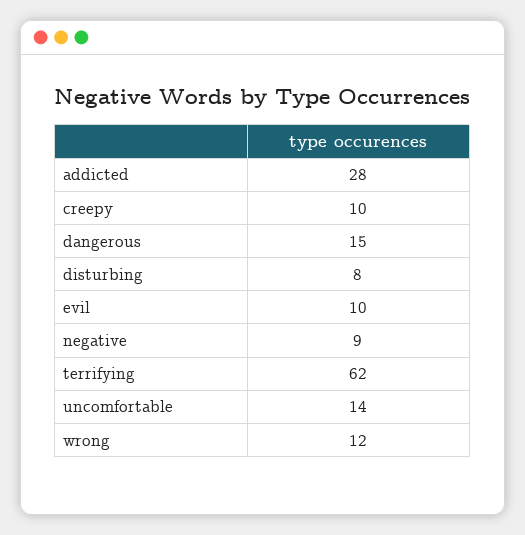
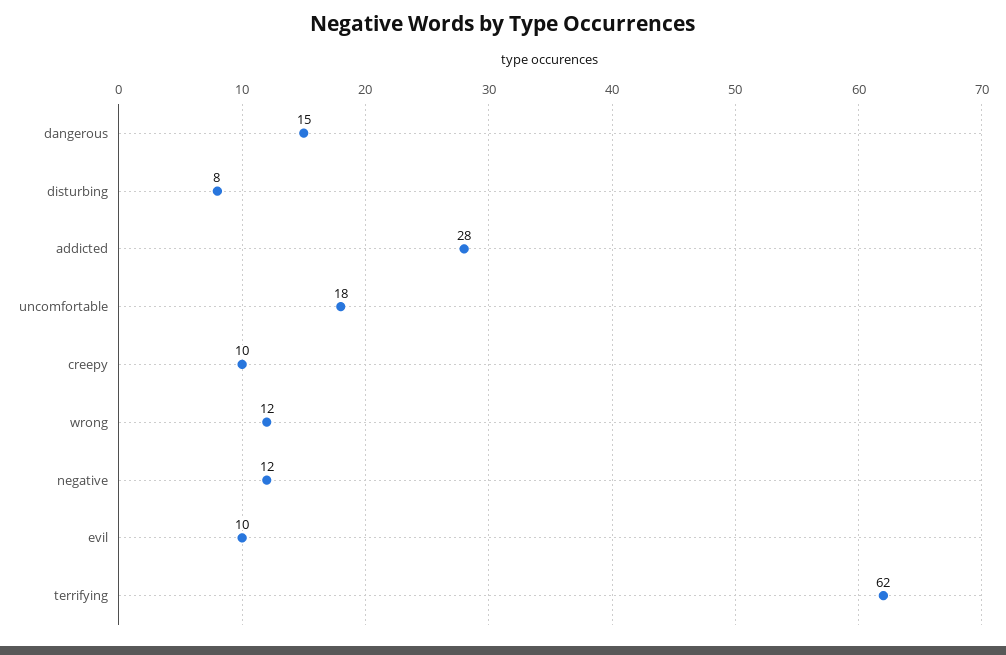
negative: 9 -> 12
uncomfortable: 14 -> 18

